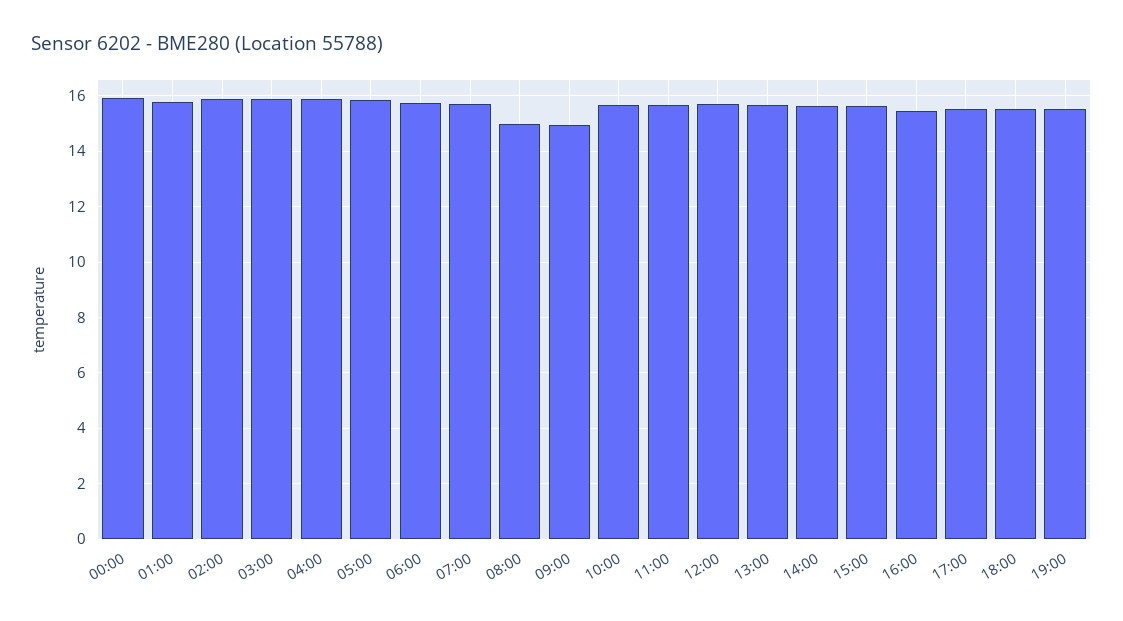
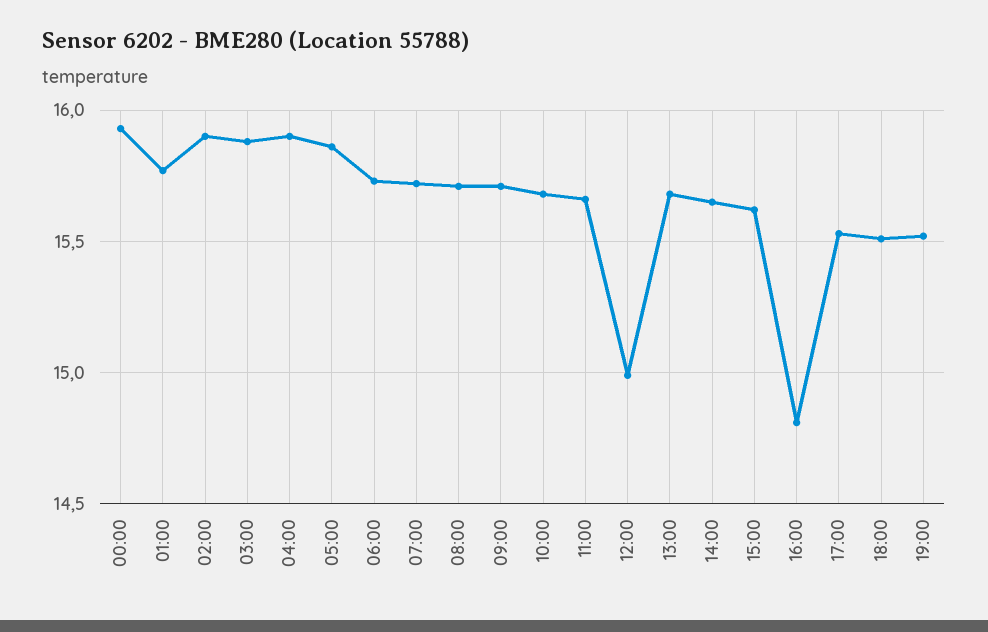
08:00: 15 -> 15.7
09:00: 15 -> 15.7
12:00: 15.75 -> 15
16:00: 15.5 -> 14.8

